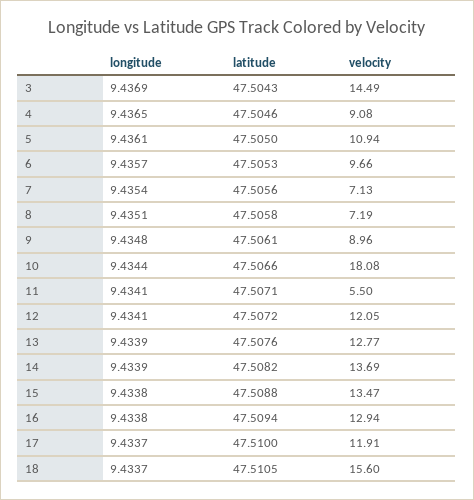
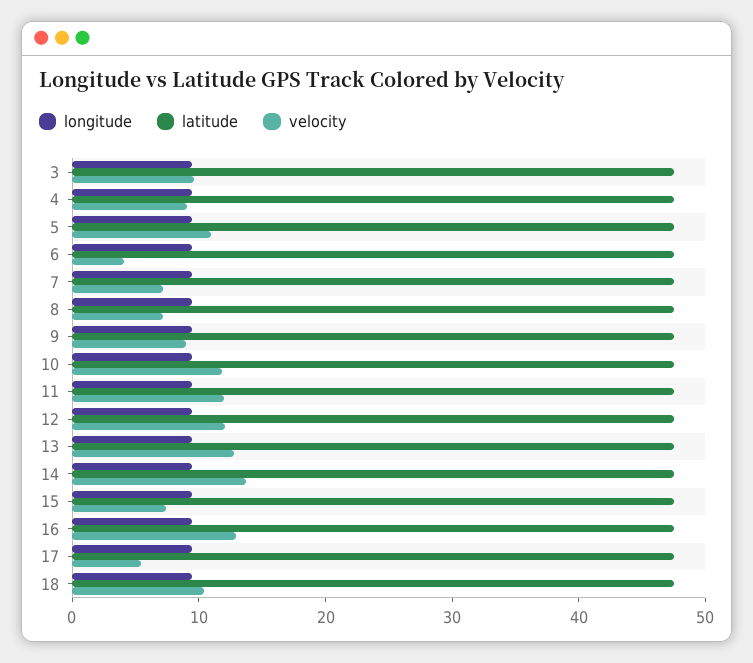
velocity, 3: 14.49 -> 10
velocity, 6: 9.66 -> 4
velocity, 10: 18.08 -> 12
velocity, 11: 5.5 -> 12
velocity, 15: 13.47 -> 8
velocity, 17: 11.91 -> 6
velocity, 18: 15.6 -> 10

